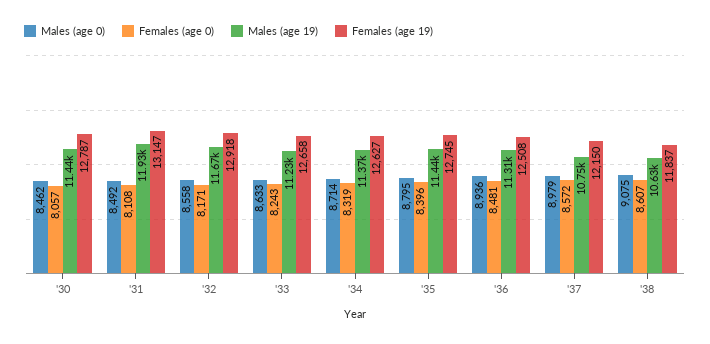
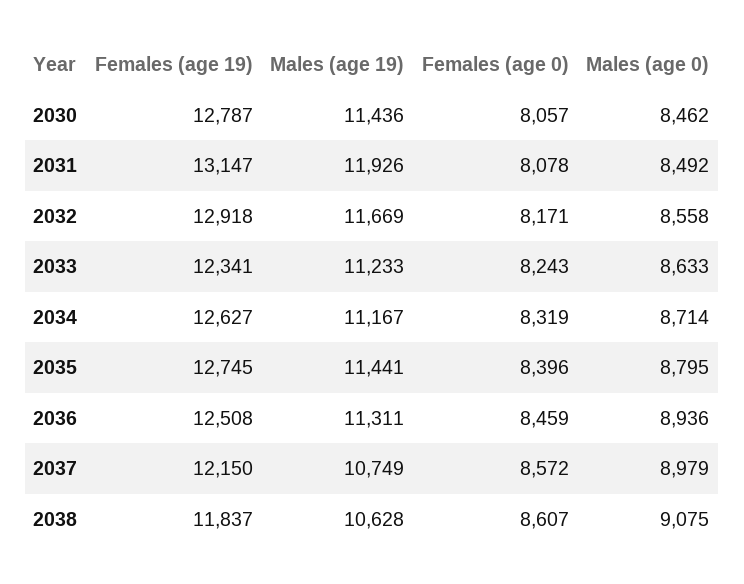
Females (age 0), '31: 8108 -> 8078
Females (age 19), '33: 12658 -> 12341
Males (age 19), '34: 11370 -> 11167
Females (age 0), '36: 8481 -> 8459

